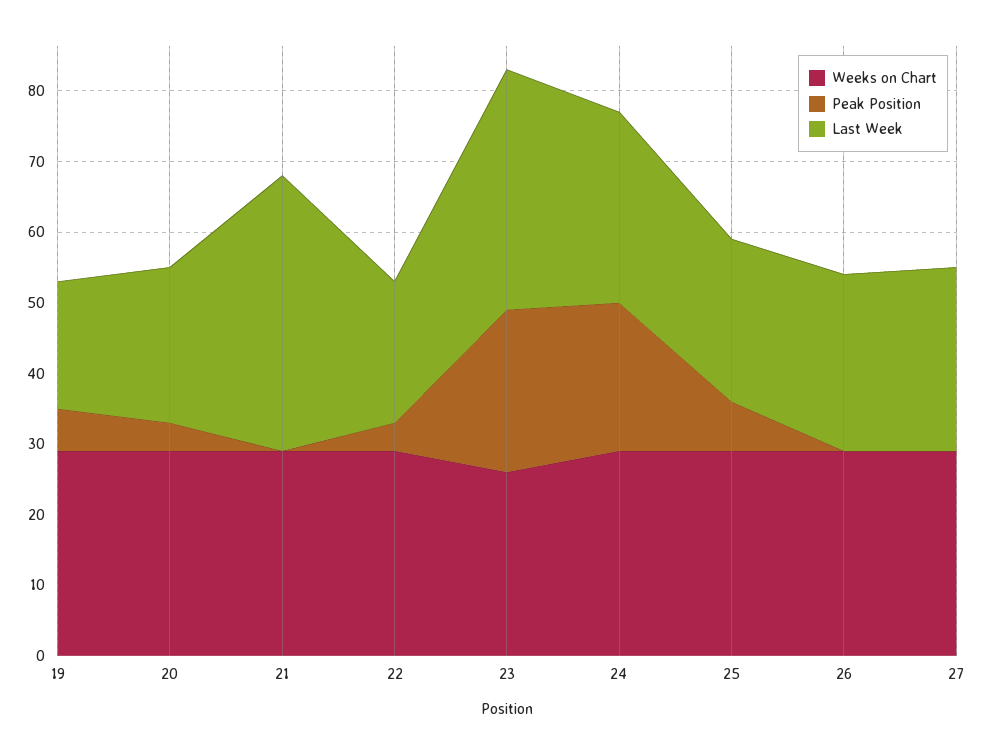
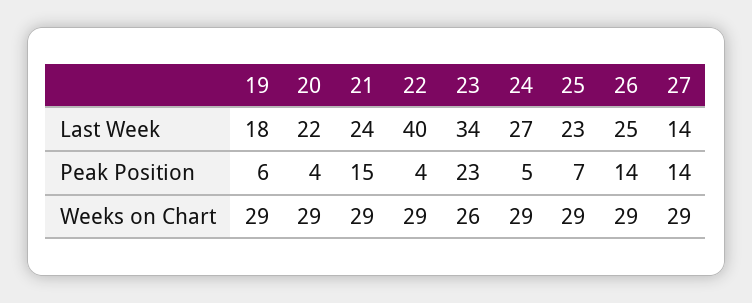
Peak Position, 21: 0 -> 15
Last Week, 21: 40 -> 24
Last Week, 22: 20 -> 40
Peak Position, 24: 20 -> 5
Peak Position, 26: 0 -> 14
Peak Position, 27: 0 -> 14
Last Week, 27: 25 -> 14

